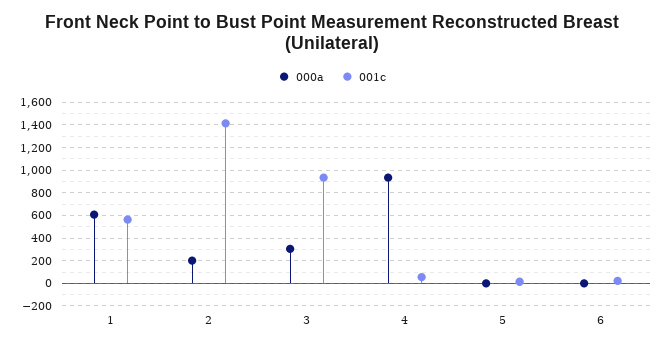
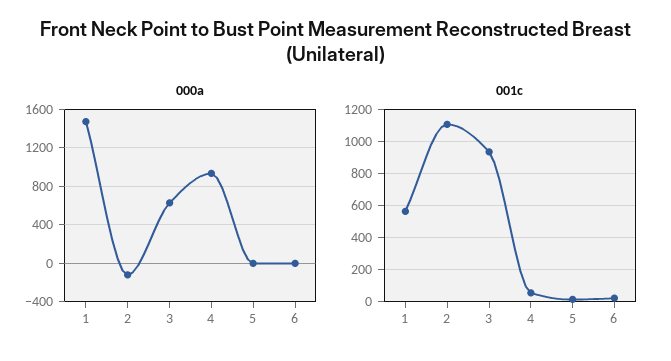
000a, 1: 600 -> 1500
000a, 2: 200 -> -100
001c, 2: 1400 -> 1100
000a, 3: 300 -> 600

